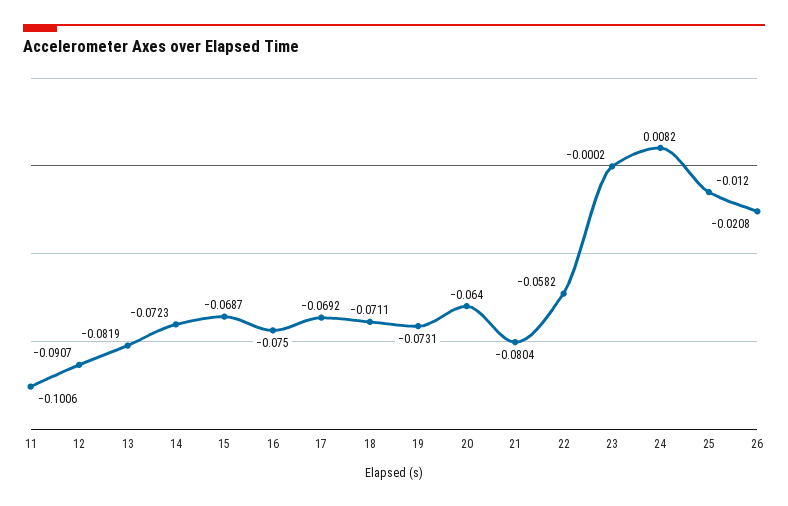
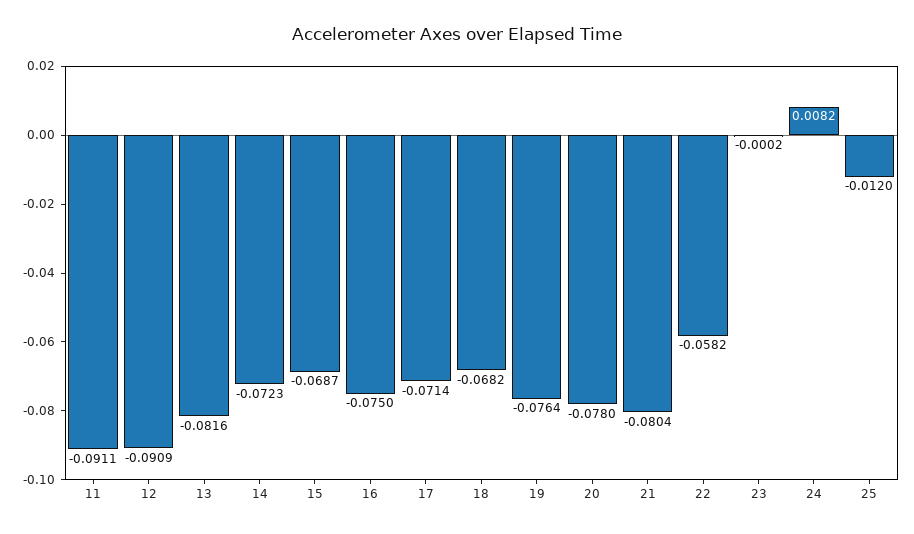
11: -0.1006 -> -0.0911
12: -0.0907 -> -0.0909
13: -0.0819 -> -0.0816
17: -0.0692 -> -0.0714
18: -0.0711 -> -0.0682
19: -0.0731 -> -0.0764
20: -0.064 -> -0.078
26: -0.0208 -> none

